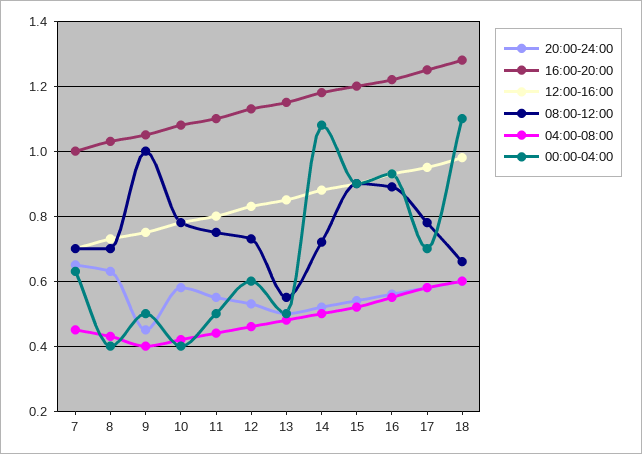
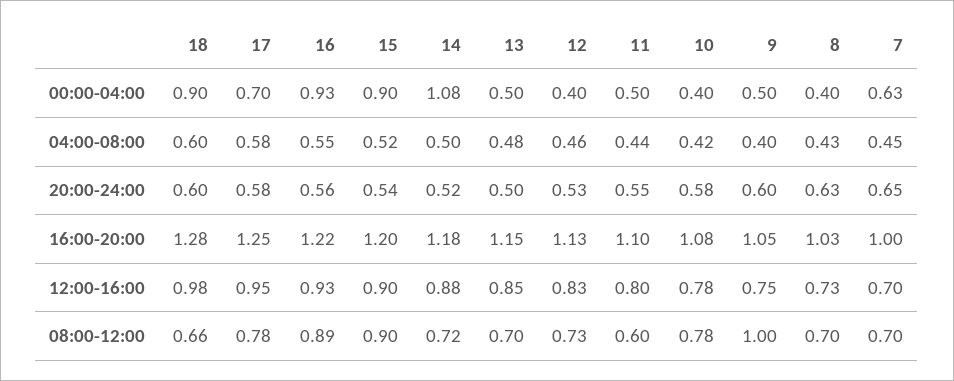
20:00-24:00, 9: 0.45 -> 0.6
08:00-12:00, 11: 0.75 -> 0.6
00:00-04:00, 12: 0.6 -> 0.4
08:00-12:00, 13: 0.55 -> 0.7
00:00-04:00, 18: 1.1 -> 0.9

